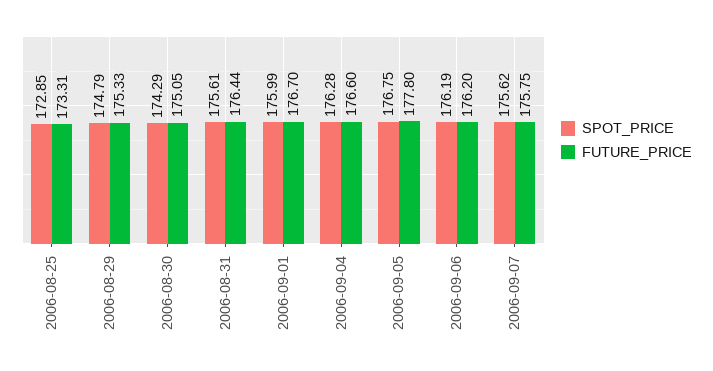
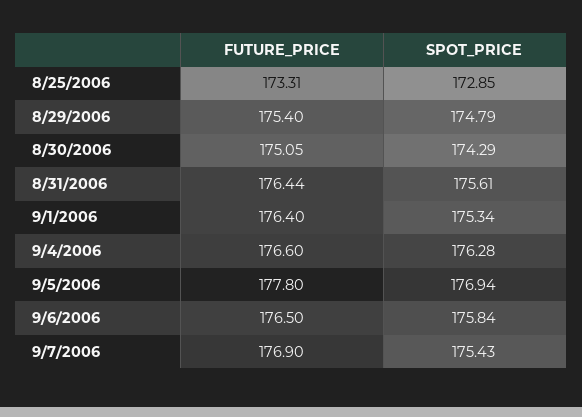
FUTURE_PRICE, 2006-08-29: 175.33 -> 175.4
SPOT_PRICE, 2006-09-01: 175.99 -> 175.34
FUTURE_PRICE, 2006-09-01: 176.7 -> 176.4
SPOT_PRICE, 2006-09-05: 176.75 -> 176.94
SPOT_PRICE, 2006-09-06: 176.19 -> 175.84
FUTURE_PRICE, 2006-09-06: 176.2 -> 176.5
SPOT_PRICE, 2006-09-07: 175.62 -> 175.43
FUTURE_PRICE, 2006-09-07: 175.75 -> 176.9

